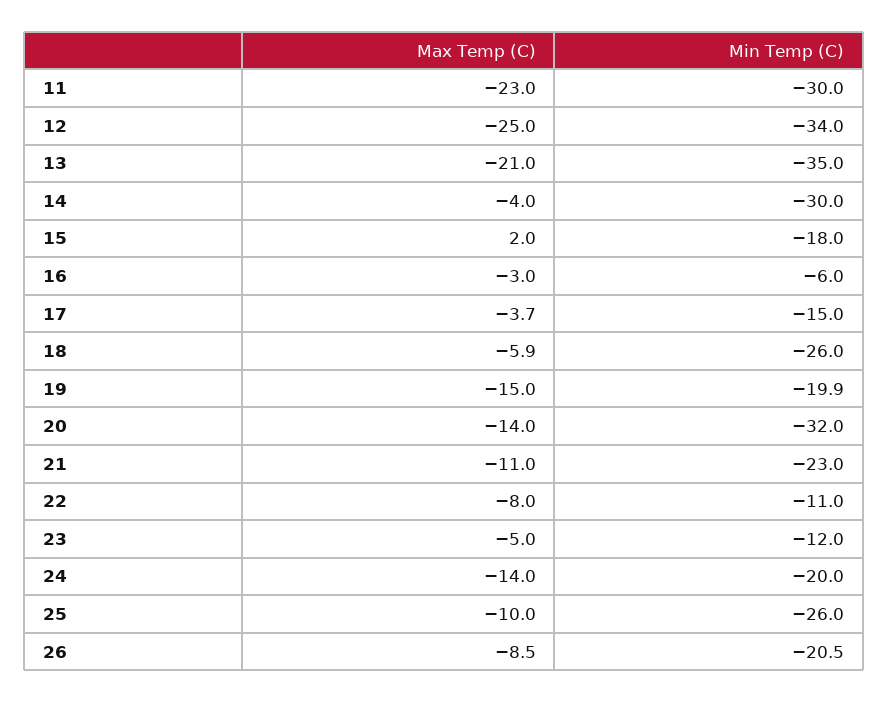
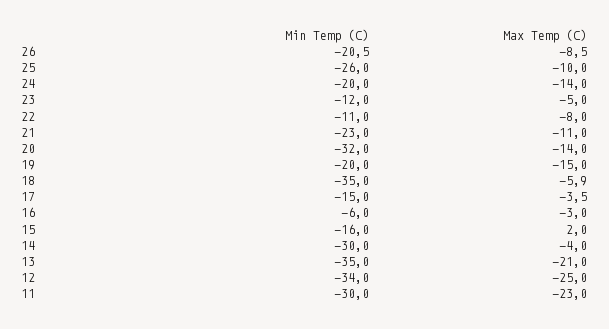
Min Temp (C), 15: -18 -> -16
Max Temp (C), 17: -3.7 -> -3.5
Min Temp (C), 18: -26 -> -35
Min Temp (C), 19: -19.9 -> -20

